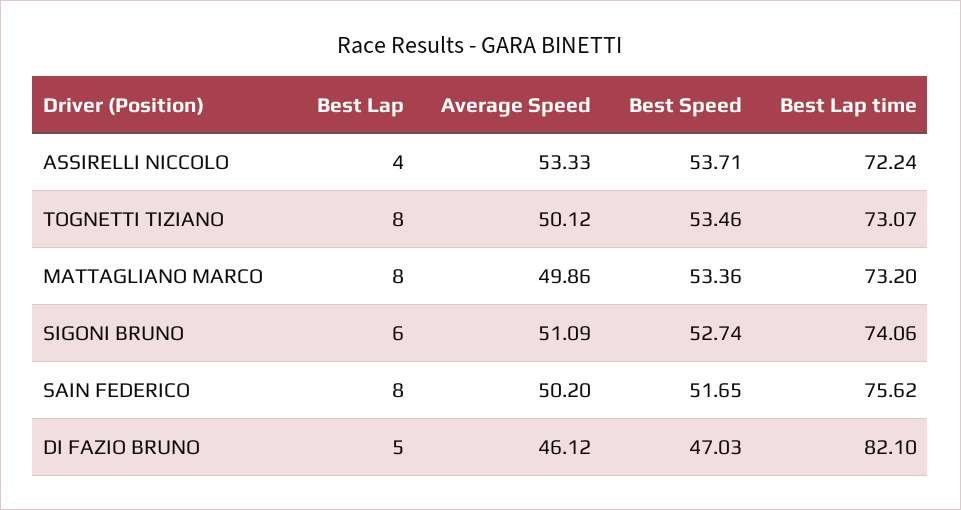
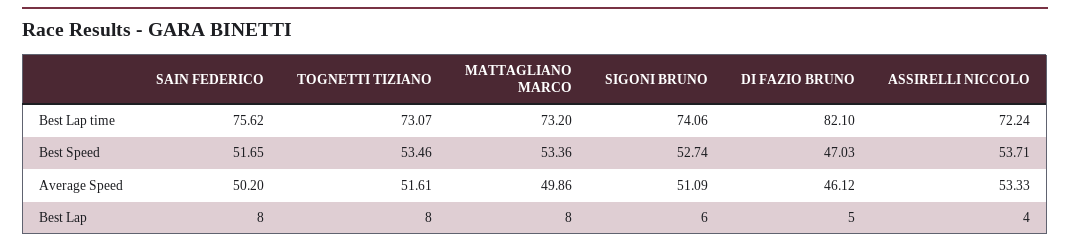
Average Speed, TOGNETTI TIZIANO: 50.12 -> 51.61

